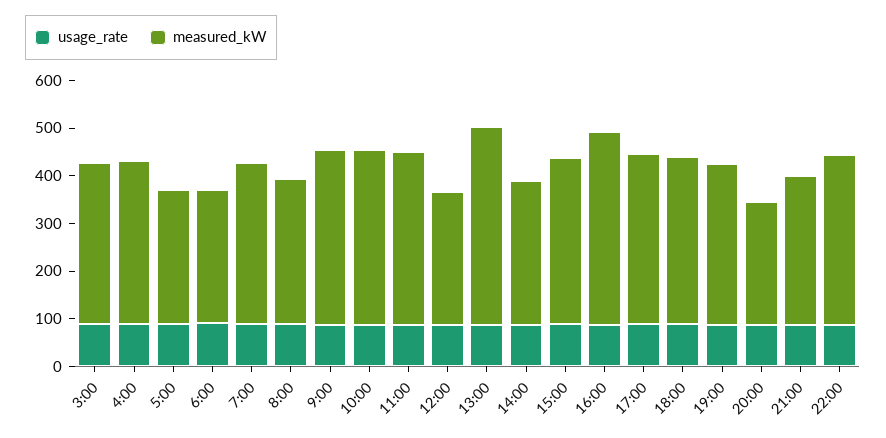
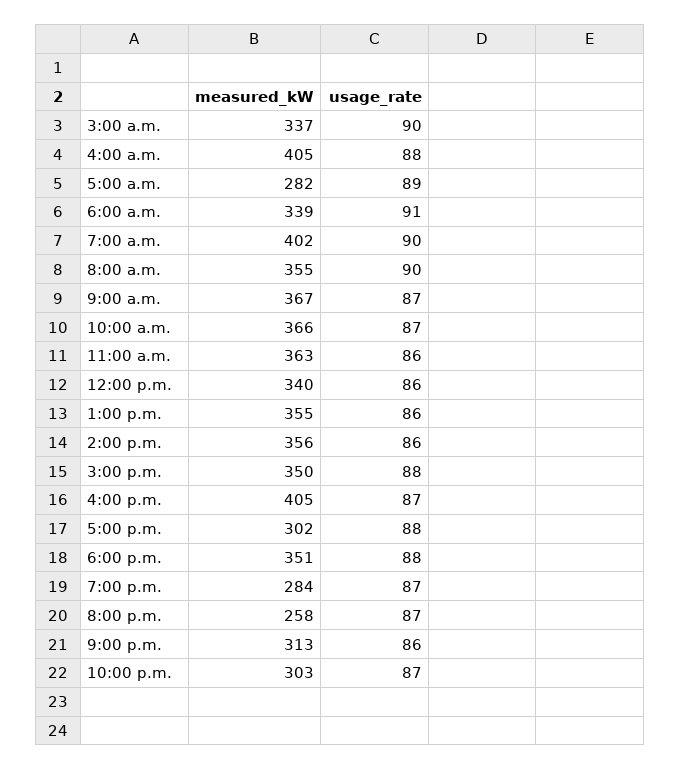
measured_kW, 4:00: 340 -> 405
measured_kW, 6:00: 280 -> 339
measured_kW, 7:00: 340 -> 402
measured_kW, 8:00: 300 -> 355
measured_kW, 12:00: 280 -> 340
measured_kW, 13:00: 420 -> 355
measured_kW, 14:00: 300 -> 356
measured_kW, 17:00: 360 -> 302
measured_kW, 19:00: 340 -> 284
measured_kW, 22:00: 360 -> 303

